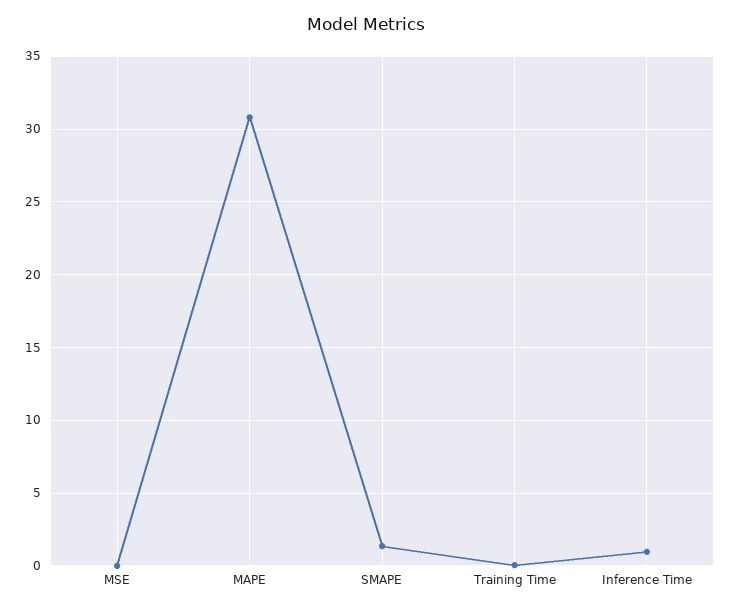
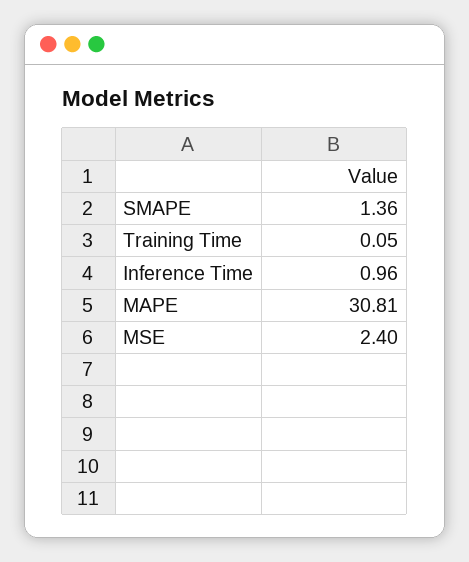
MSE: 0 -> 2.4

